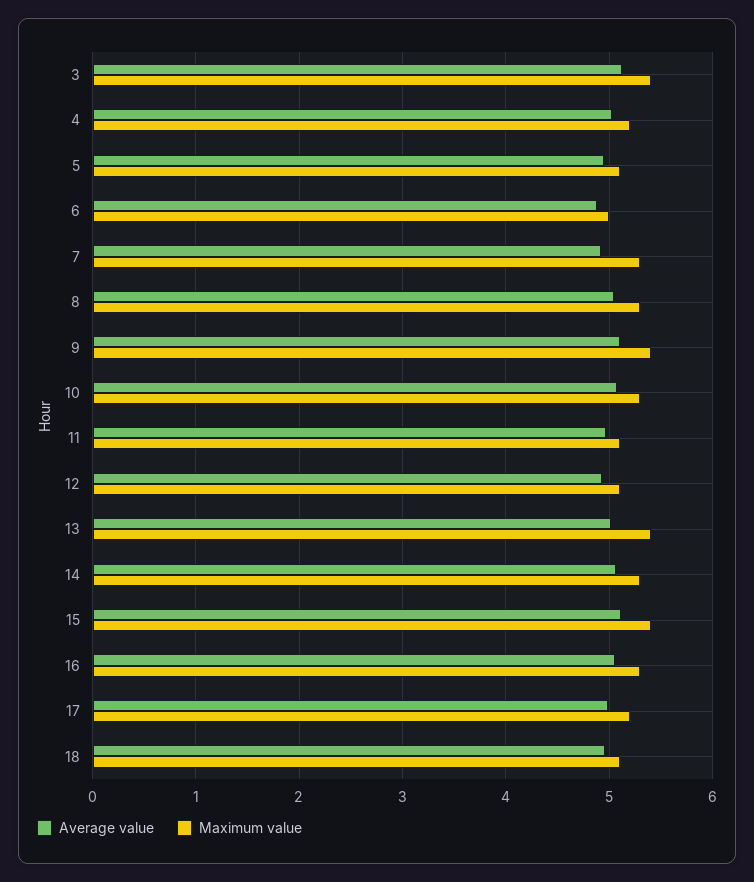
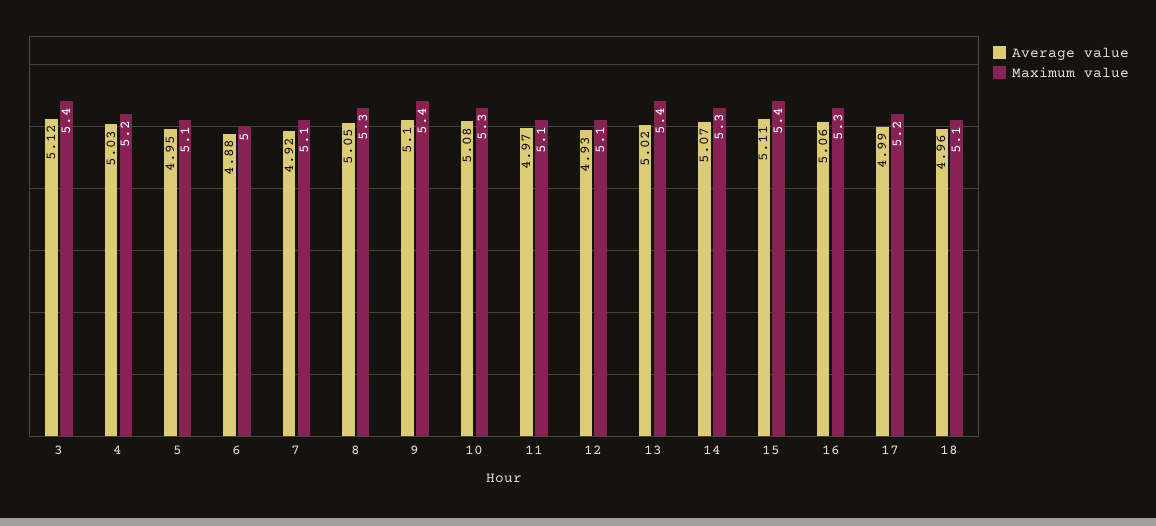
Maximum value, 7: 5.3 -> 5.1

